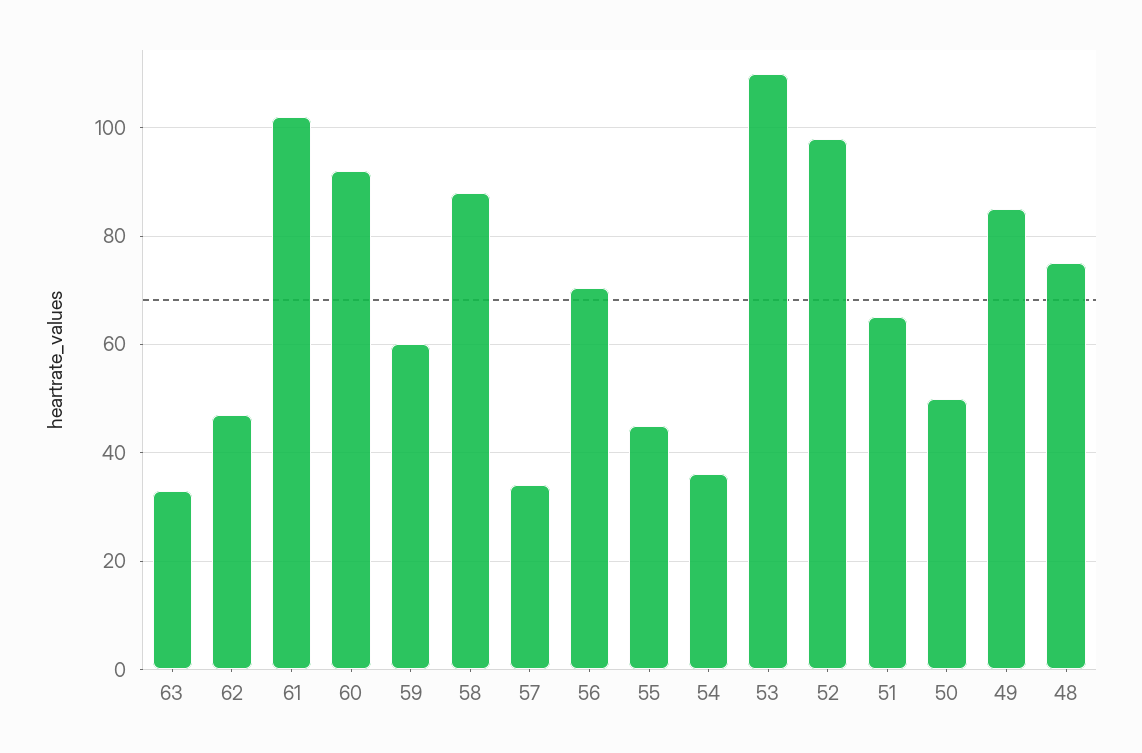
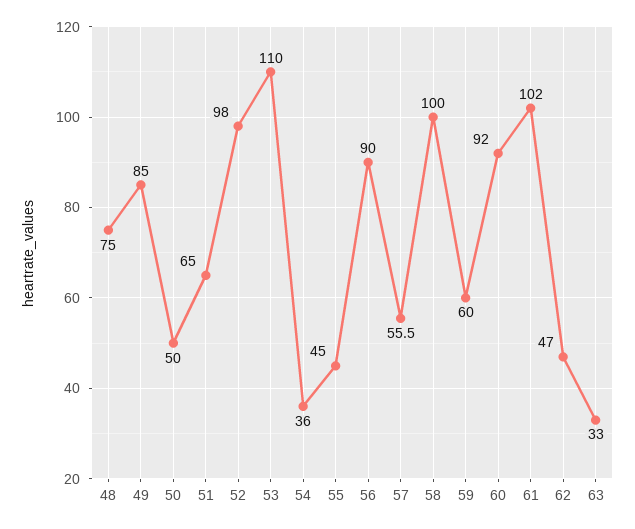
58: 88 -> 100
57: 34 -> 55.5
56: 70 -> 90

